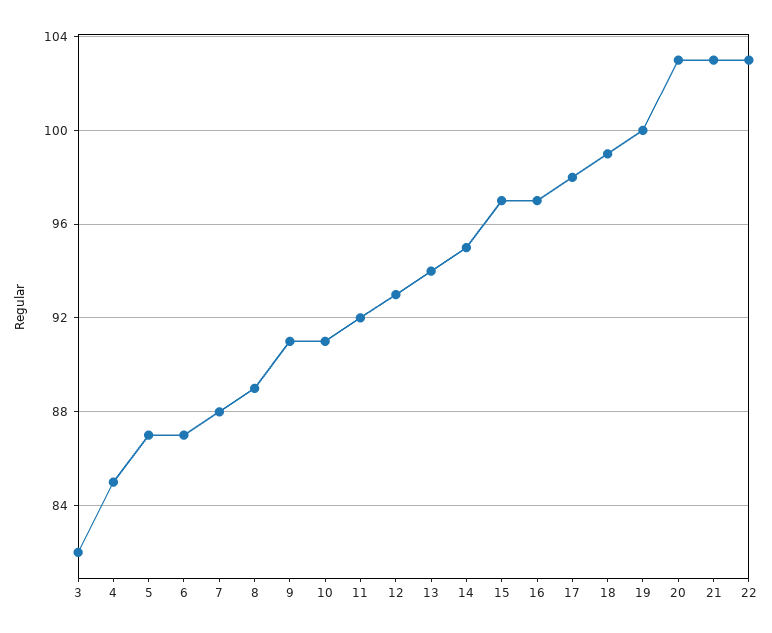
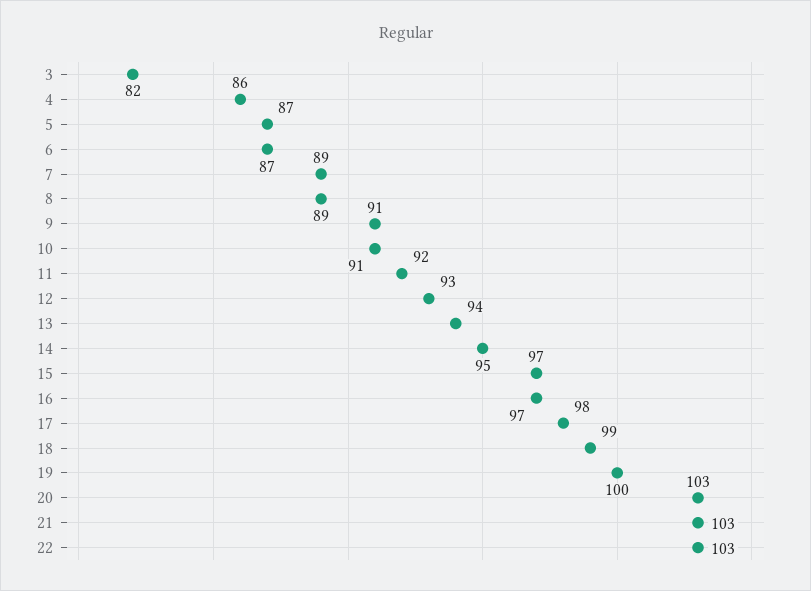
4: 85 -> 86
7: 88 -> 89

